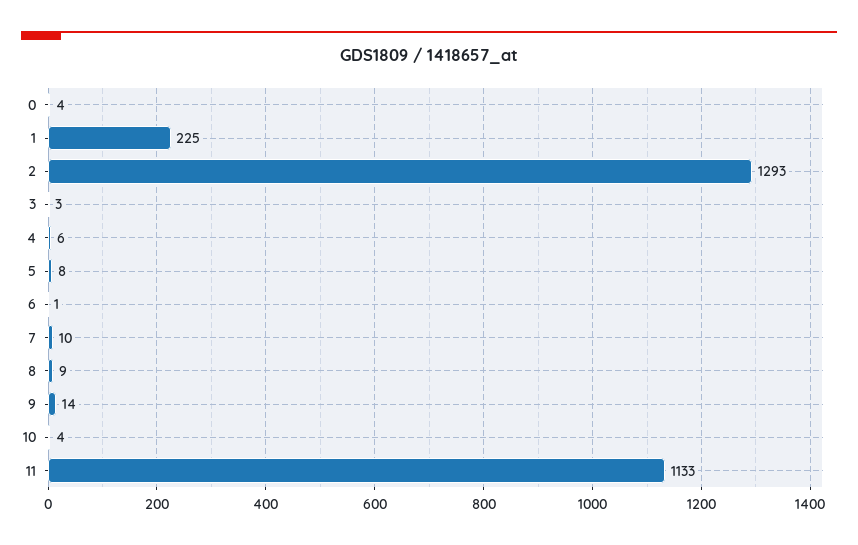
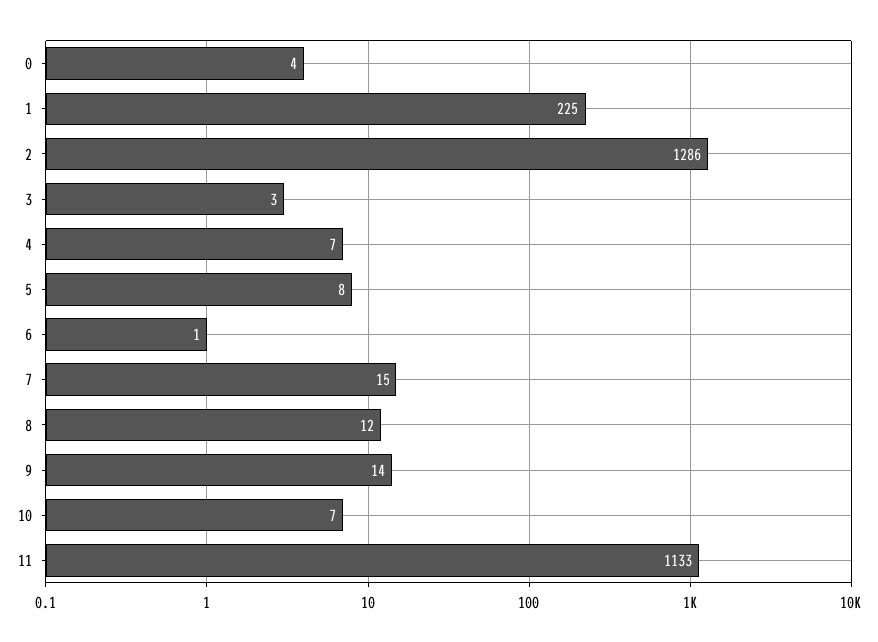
2: 1293 -> 1286
4: 6 -> 7
7: 10 -> 15
8: 9 -> 12
10: 4 -> 7

